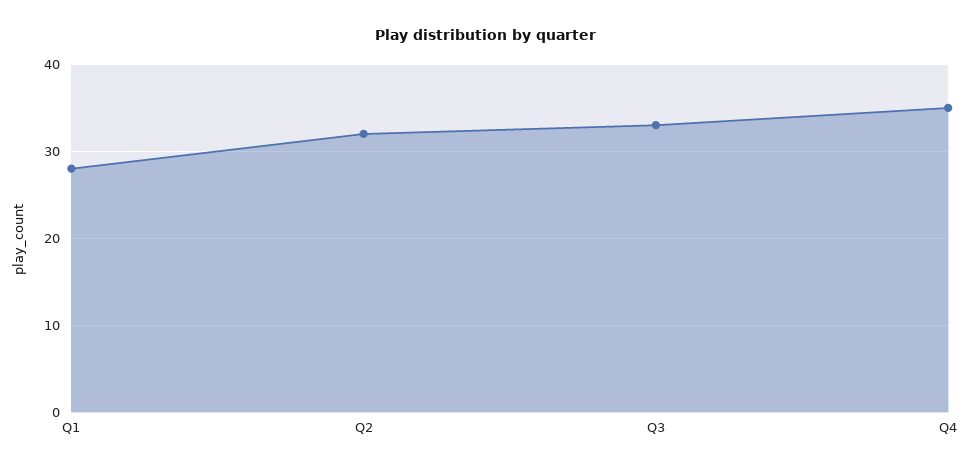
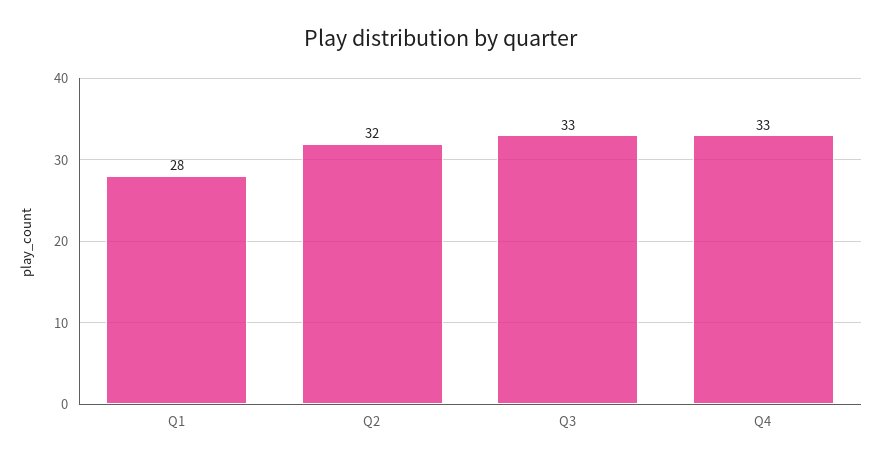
Q4: 35 -> 33

